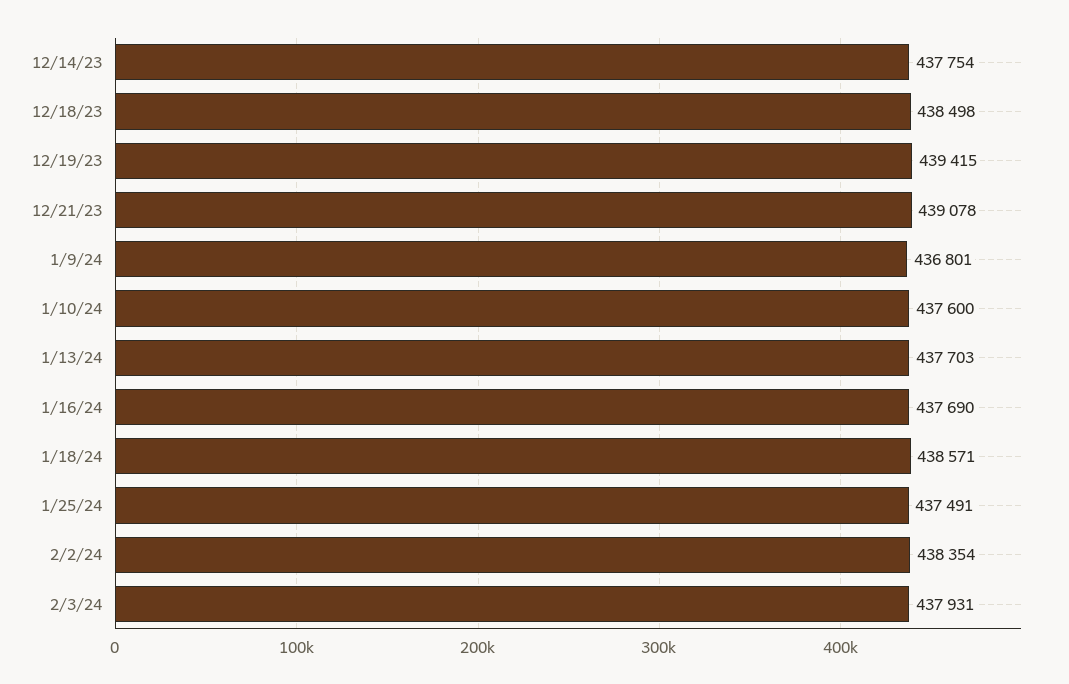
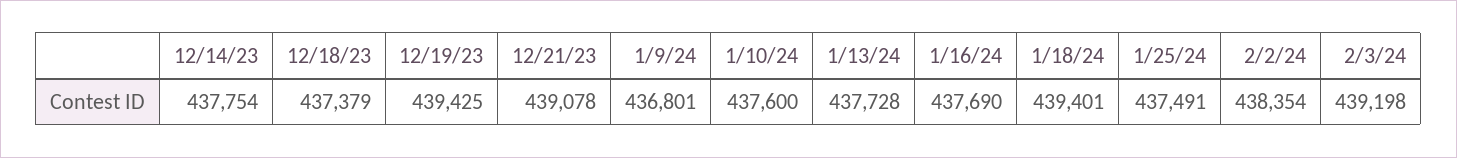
12/18/23: 438498 -> 437379
12/19/23: 439415 -> 439425
1/13/24: 437703 -> 437728
1/18/24: 438571 -> 439401
2/3/24: 437931 -> 439198

